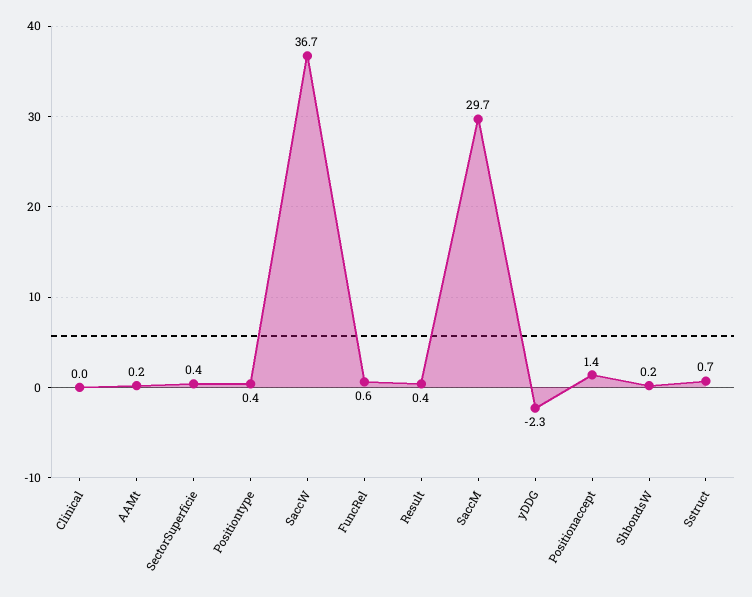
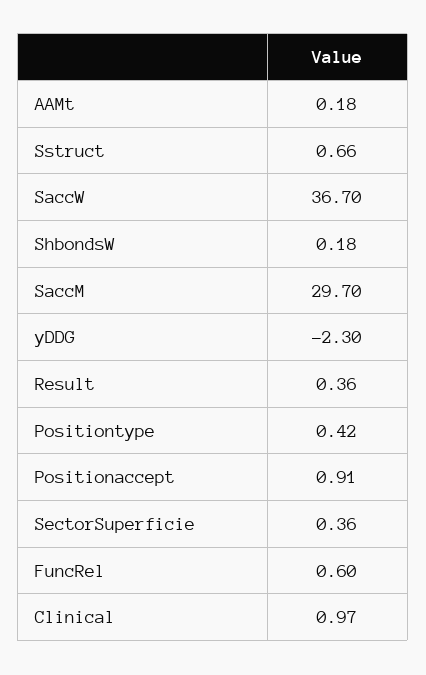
Clinical: 0 -> 0.97
Positionaccept: 1.4 -> 0.91

